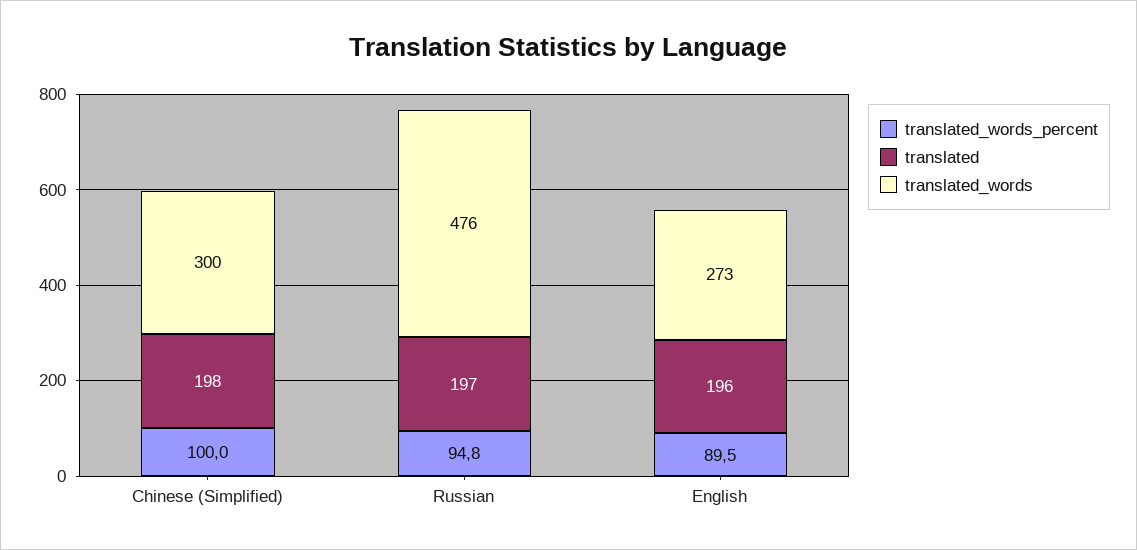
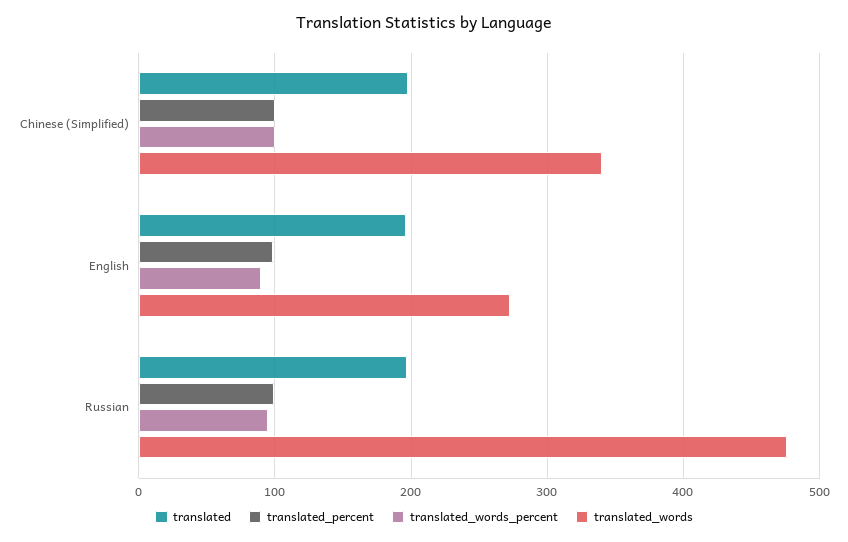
translated_words, Chinese (Simplified): 300 -> 340
translated_percent, Chinese (Simplified): none -> 100
translated_percent, English: none -> 100
translated_percent, Russian: none -> 100

